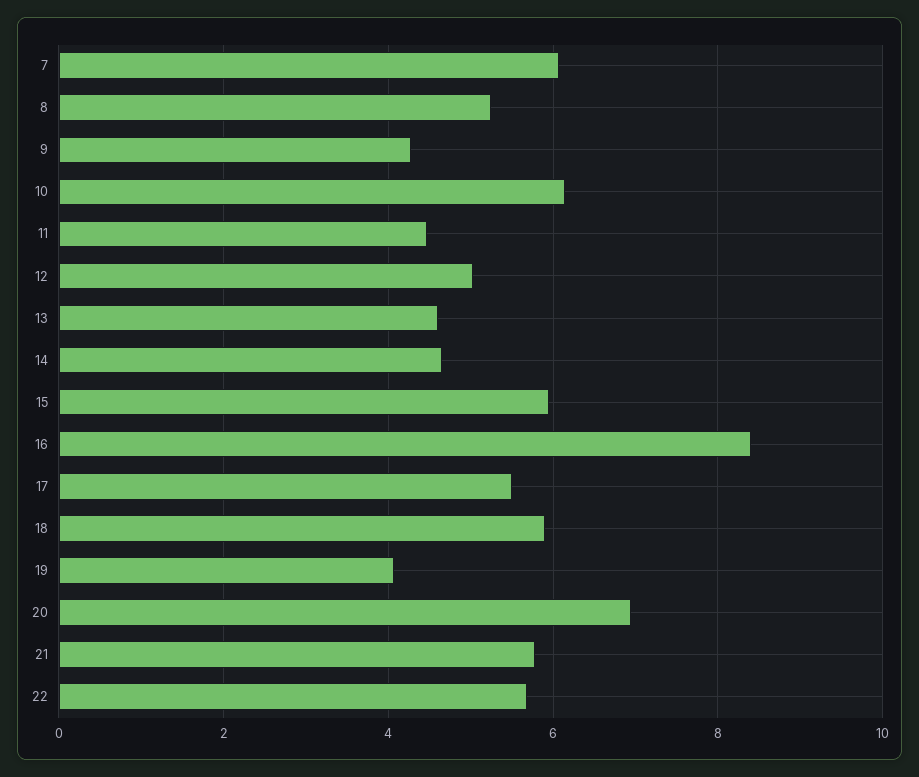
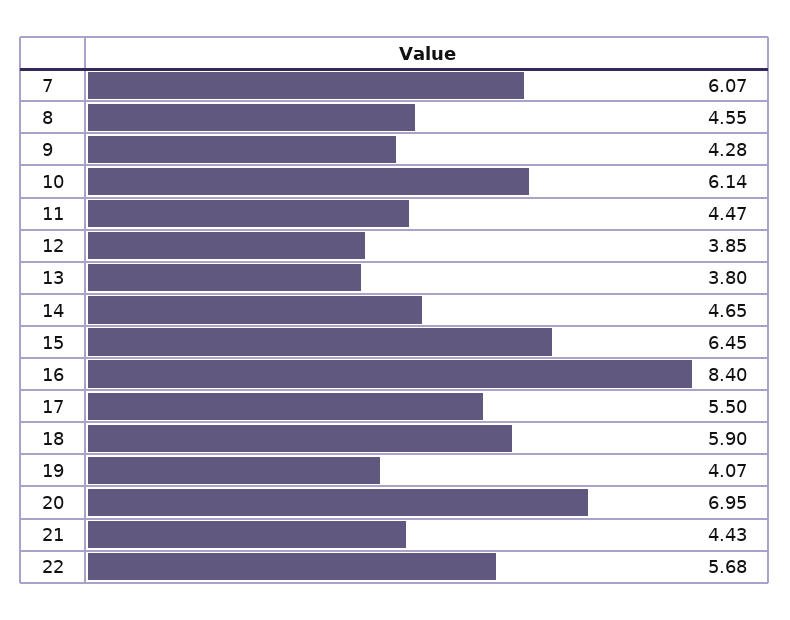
8: 5.2 -> 4.55
12: 5 -> 3.85
13: 4.6 -> 3.8
15: 6 -> 6.45
21: 5.8 -> 4.43

